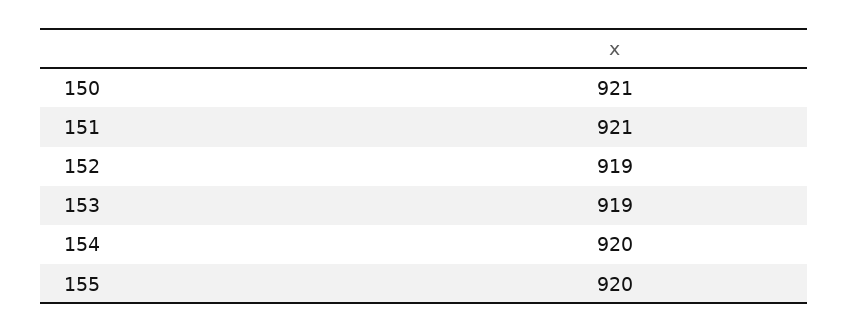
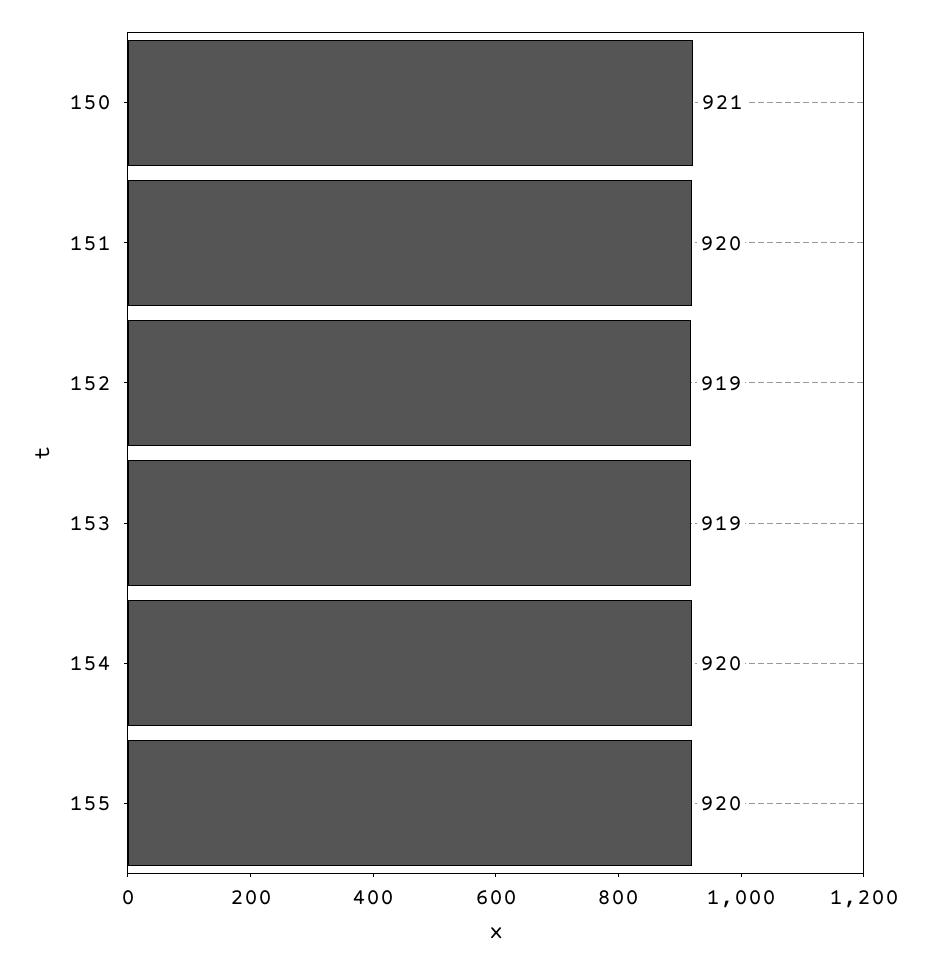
151: 921 -> 920

